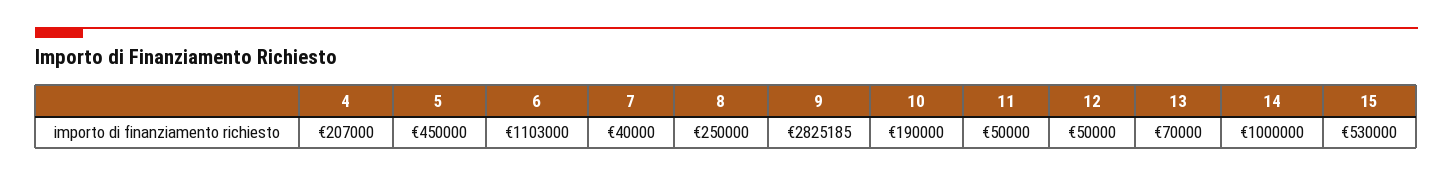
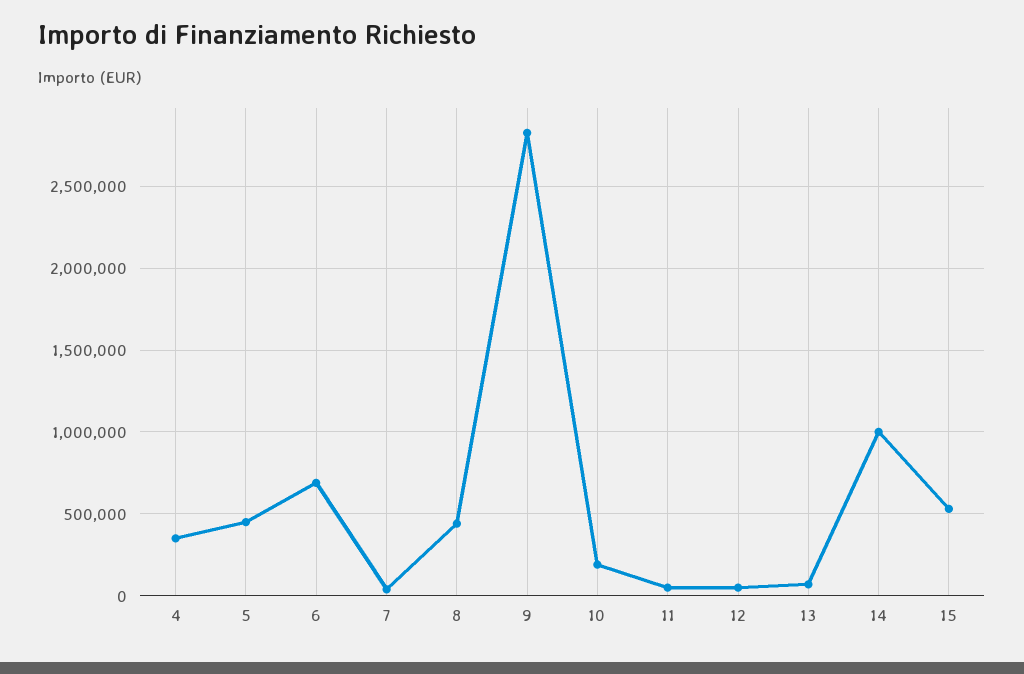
4: 207000 -> 350000
6: 1103000 -> 700000
8: 250000 -> 450000

